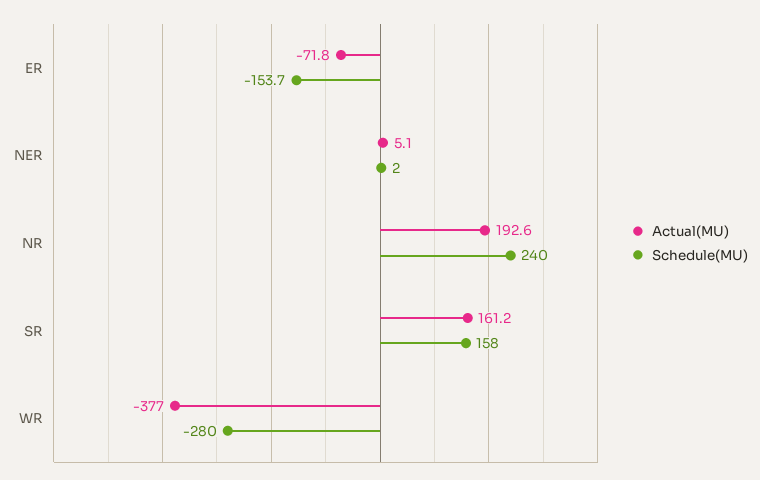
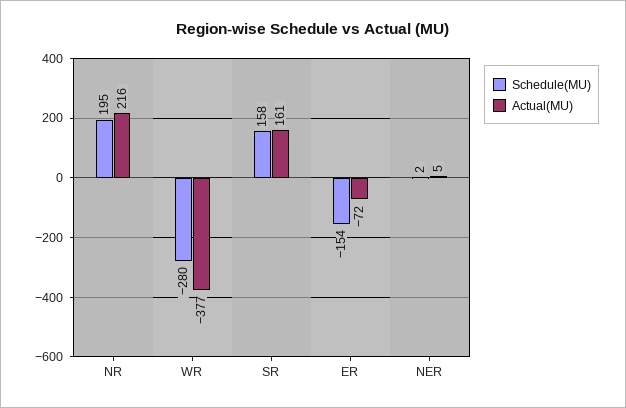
Actual(MU), NR: 192.6 -> 216
Schedule(MU), NR: 240 -> 195

